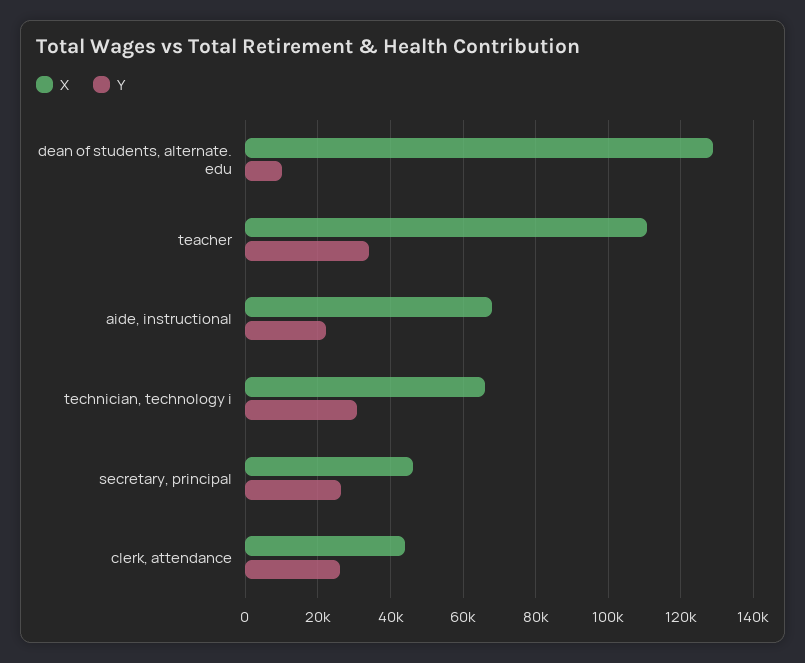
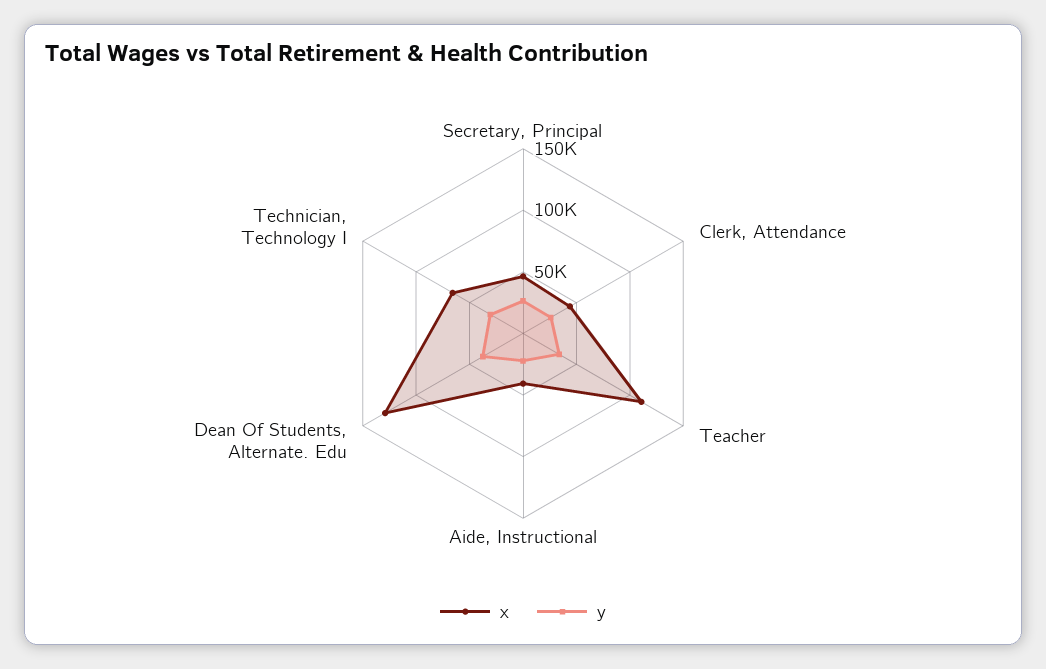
Y, dean of students, alternate. edu: 10000 -> 40000
X, aide, instructional: 68000 -> 40000

